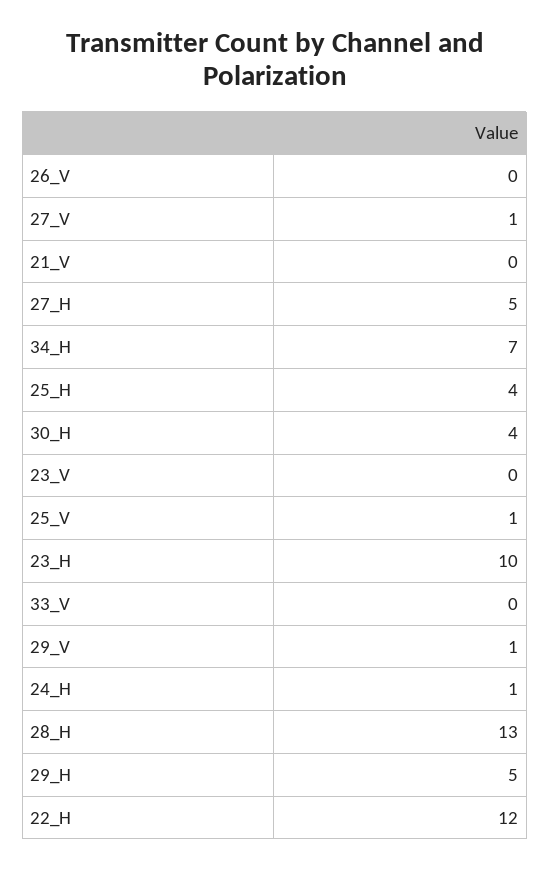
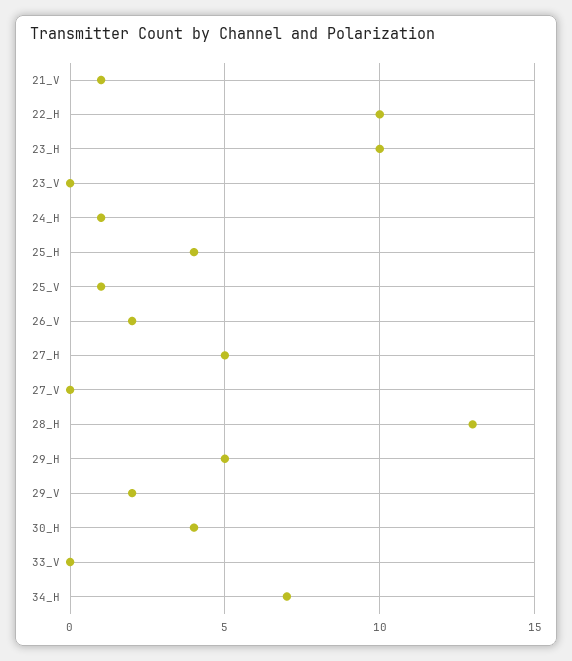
26_V: 0 -> 2
27_V: 1 -> 0
21_V: 0 -> 1
29_V: 1 -> 2
22_H: 12 -> 10

